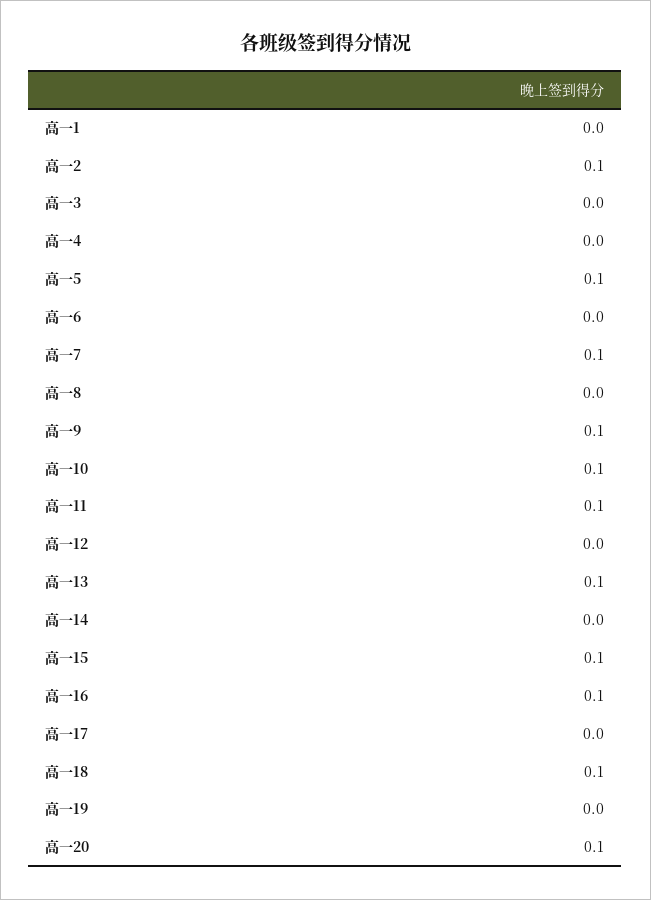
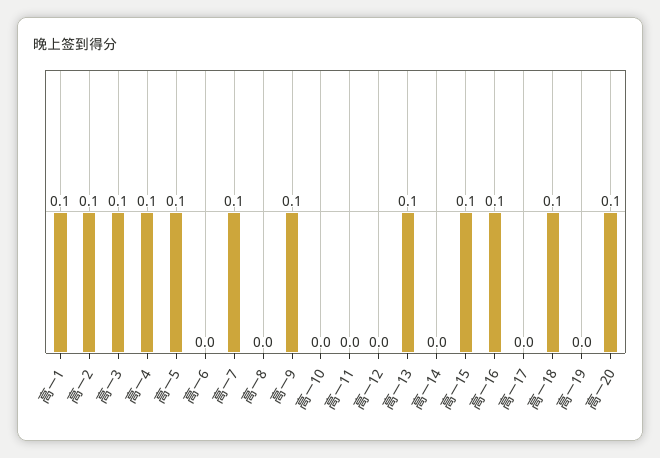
高一1: 0 -> 0.1
高一3: 0 -> 0.1
高一4: 0 -> 0.1
高一10: 0.1 -> 0
高一11: 0.1 -> 0

